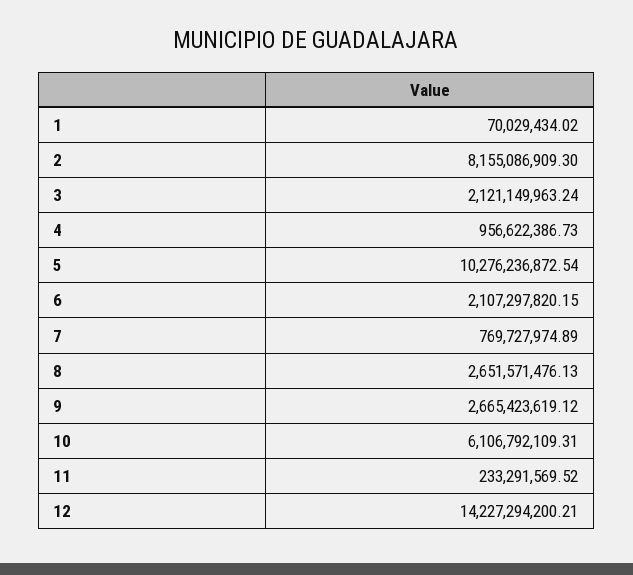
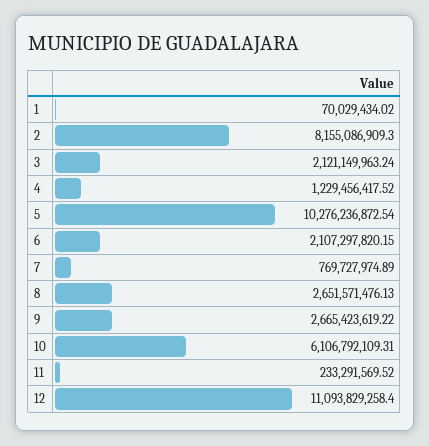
4: 956622386.73 -> 1229456417.52
9: 2665423619.12 -> 2665423619.22
12: 14227294200.21 -> 11093829258.4

